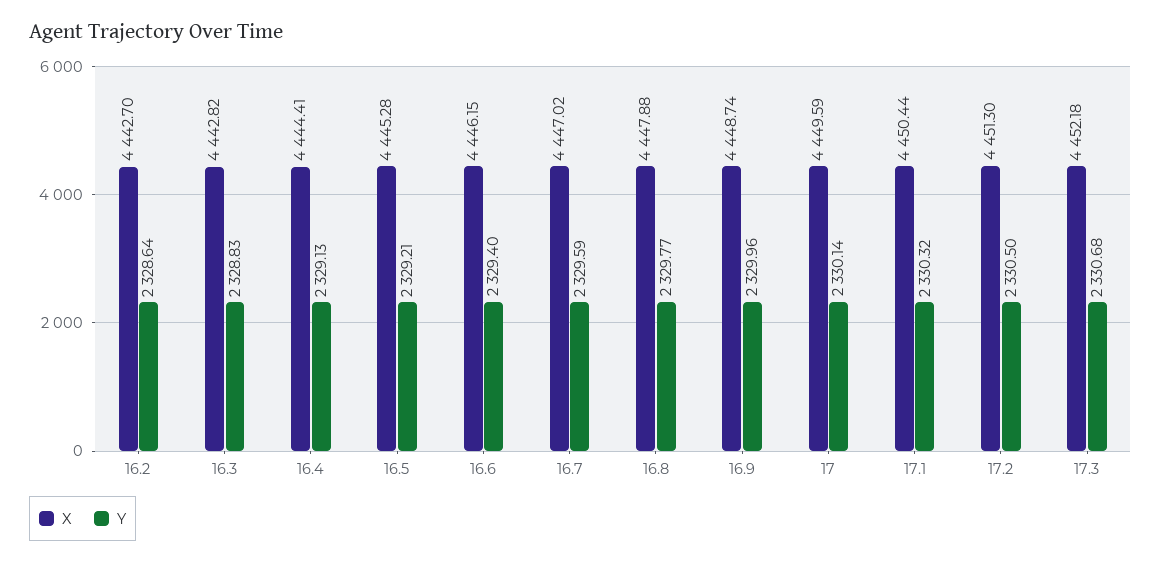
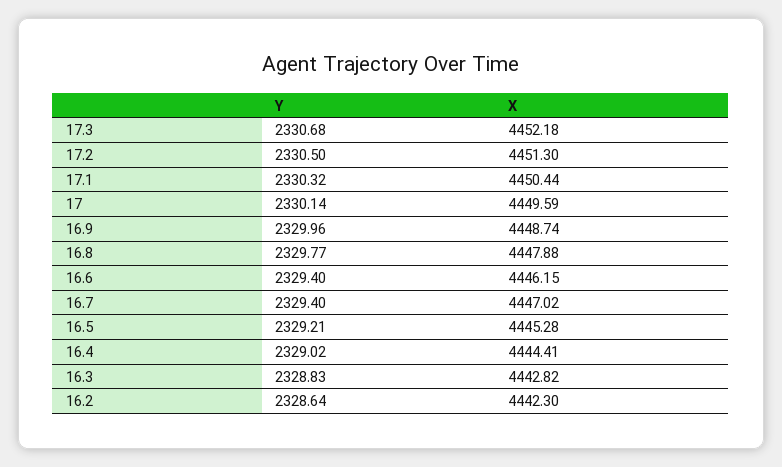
X, 16.2: 4442.7 -> 4442.3
Y, 16.4: 2329.13 -> 2329.02
Y, 16.7: 2329.59 -> 2329.4

